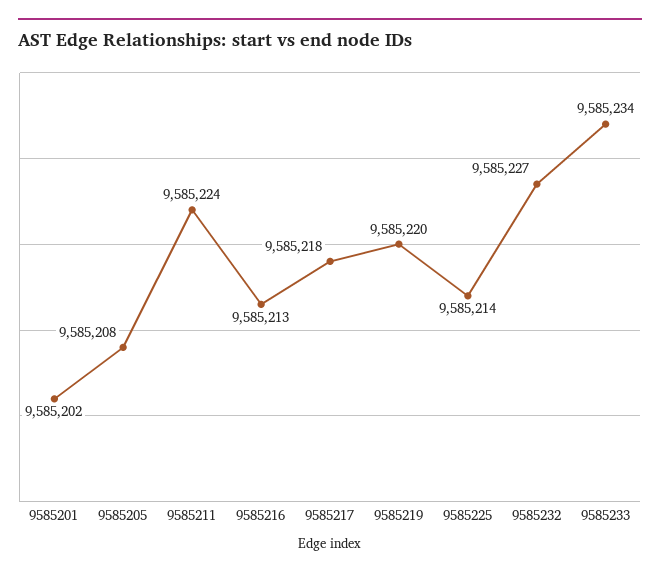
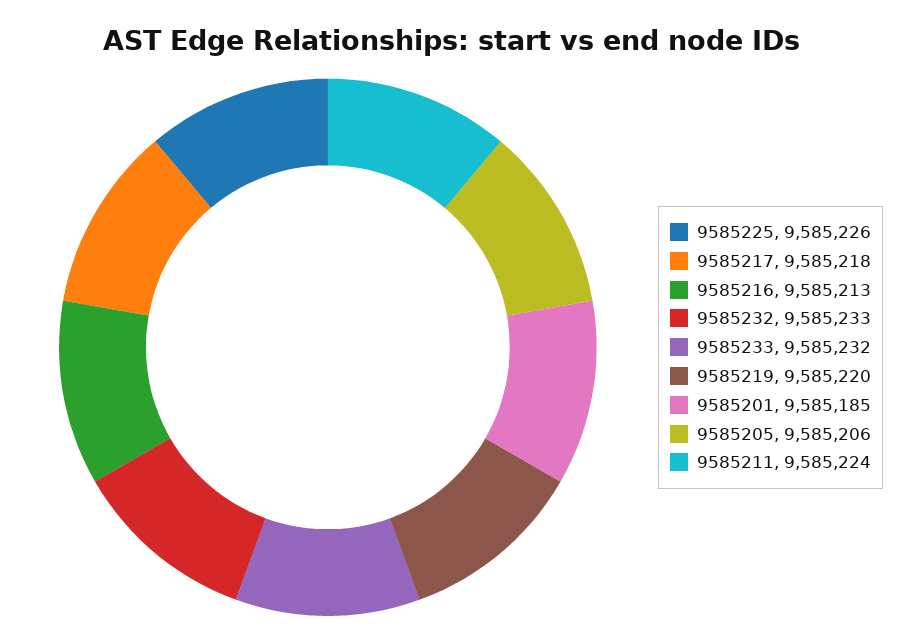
9585201: 9585202 -> 9585185
9585205: 9585208 -> 9585206
9585225: 9585214 -> 9585226
9585232: 9585227 -> 9585233
9585233: 9585234 -> 9585232

